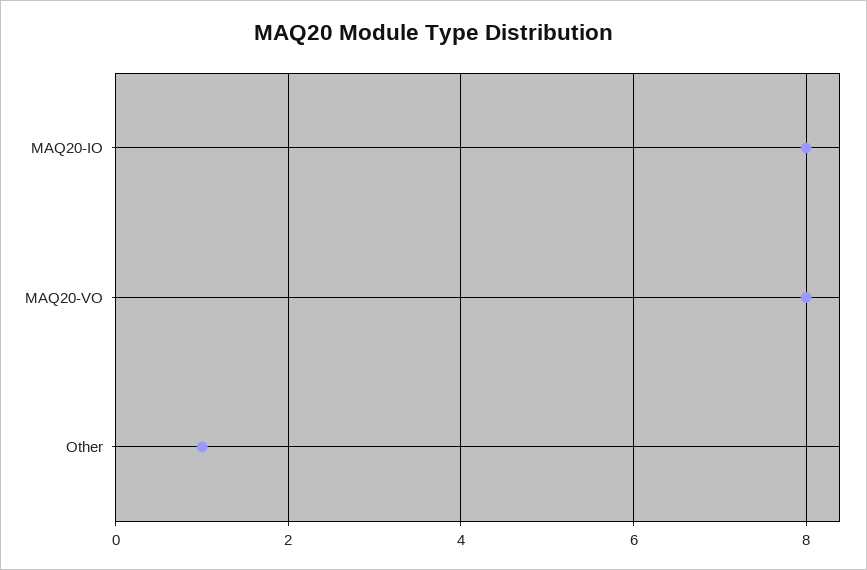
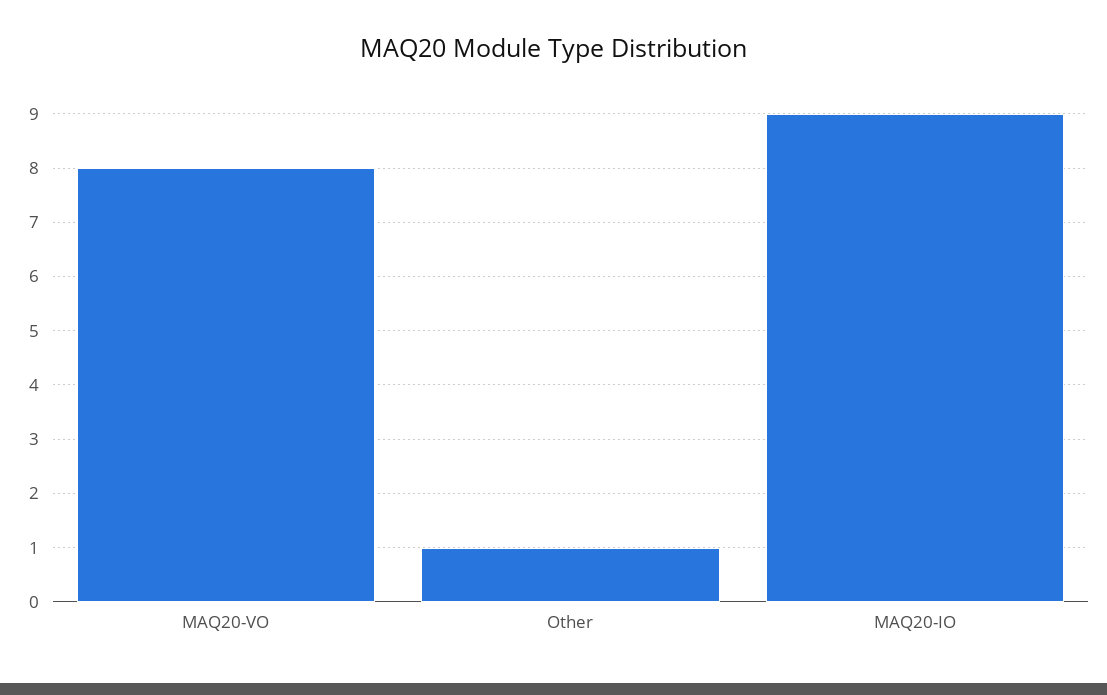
MAQ20-IO: 8 -> 9

